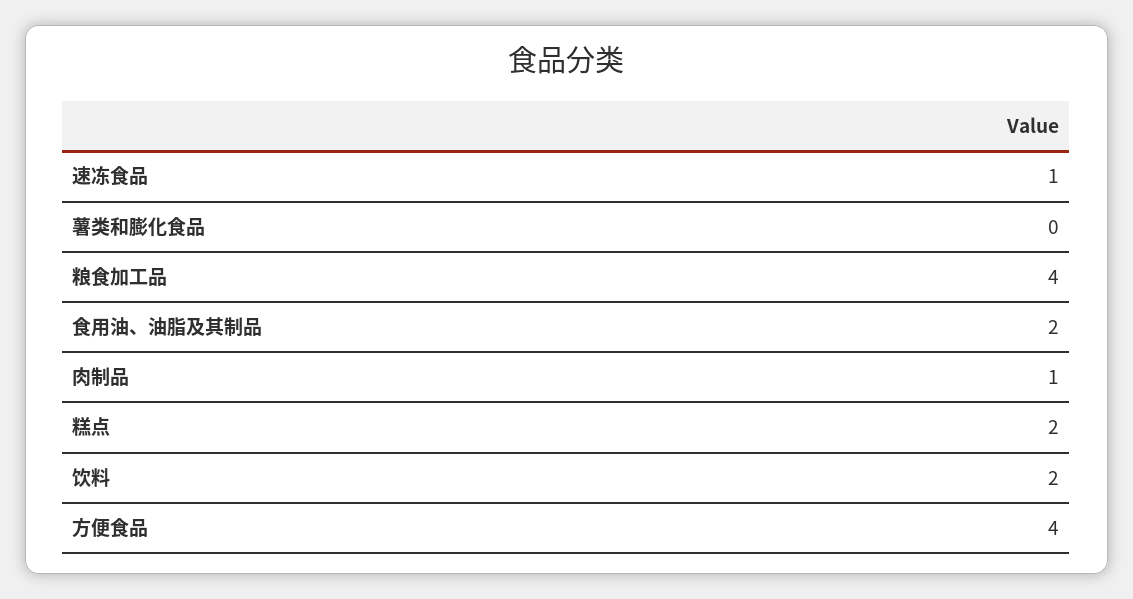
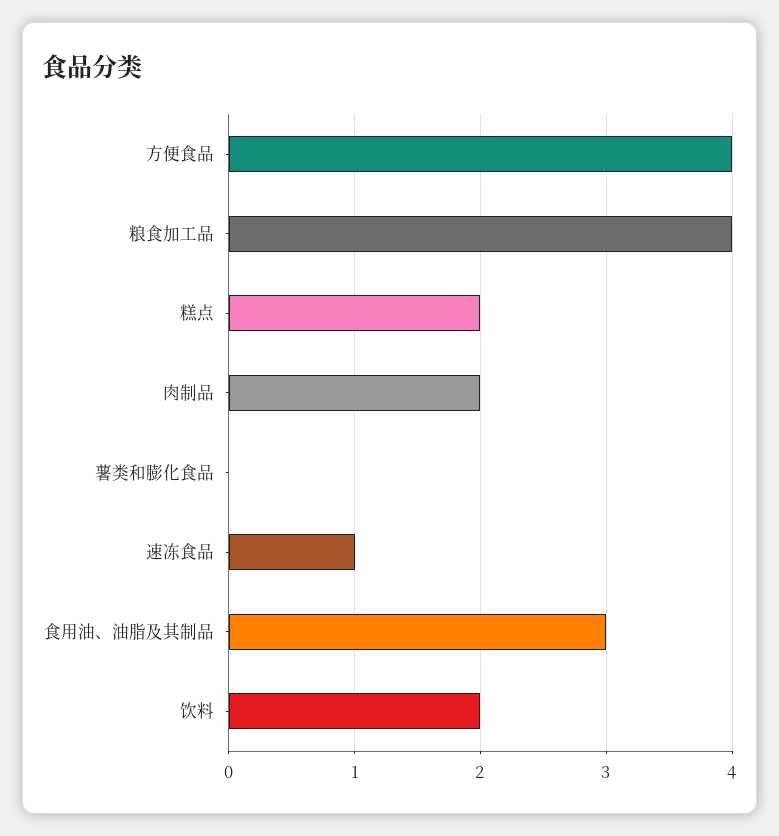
食用油、油脂及其制品: 2 -> 3
肉制品: 1 -> 2

